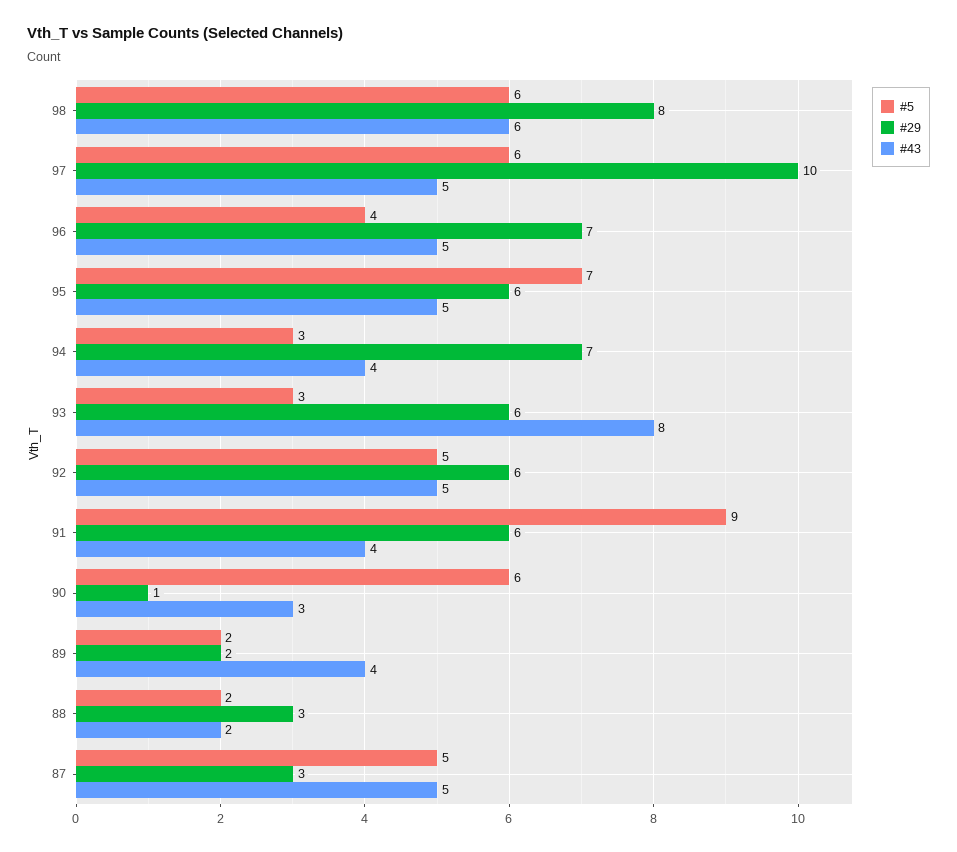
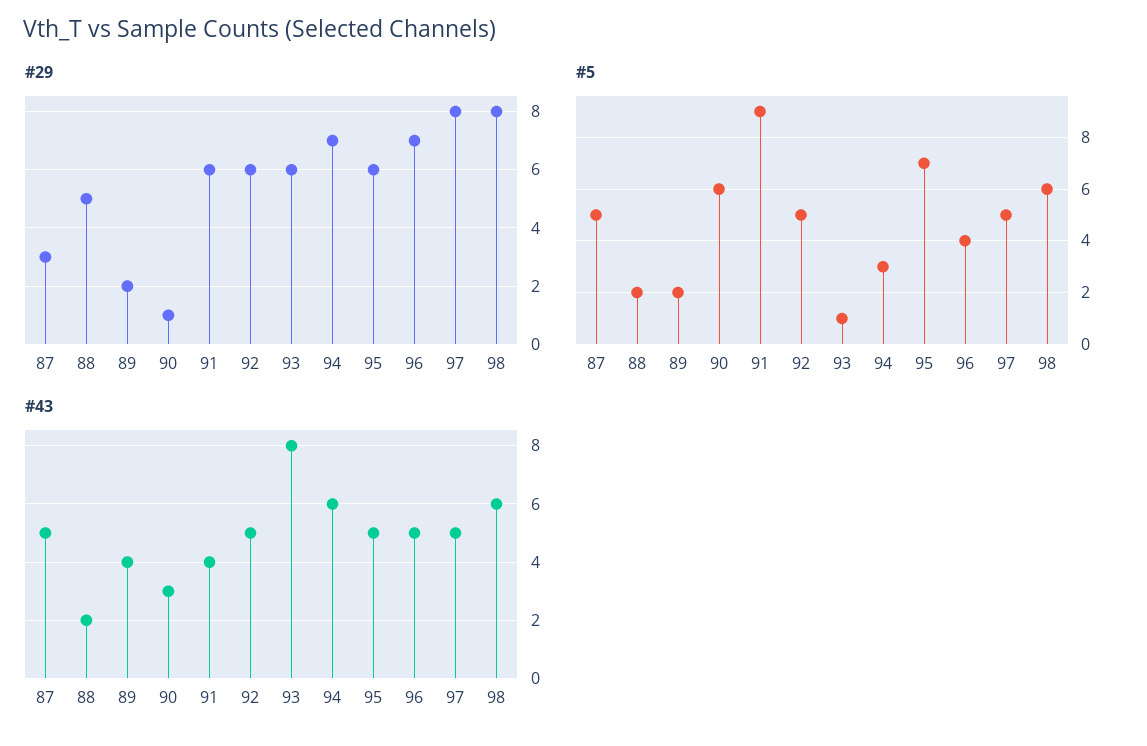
#5, 97: 6 -> 5
#29, 97: 10 -> 8
#43, 94: 4 -> 6
#5, 93: 3 -> 1
#29, 88: 3 -> 5

